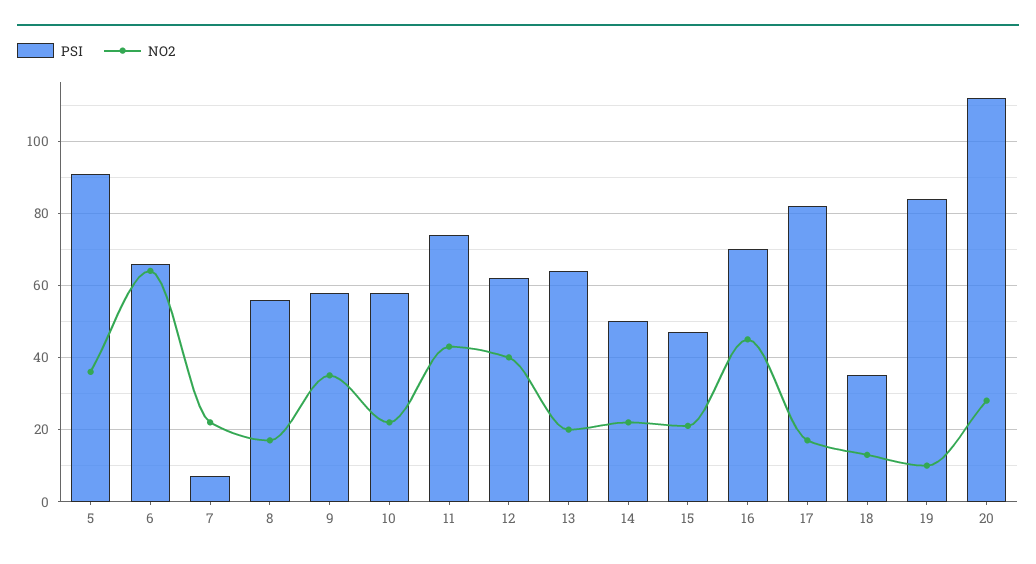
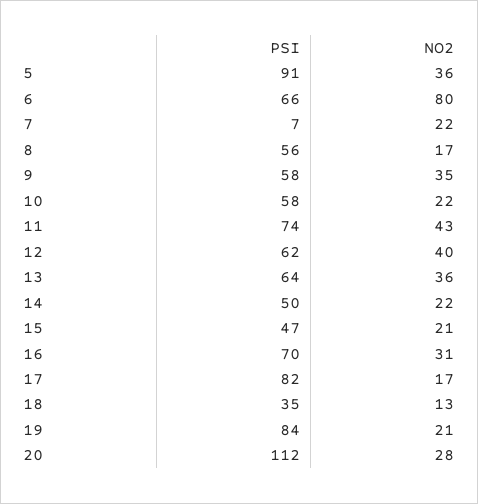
NO2, 6: 65 -> 80
NO2, 13: 20 -> 36
NO2, 16: 45 -> 31
NO2, 19: 10 -> 21

